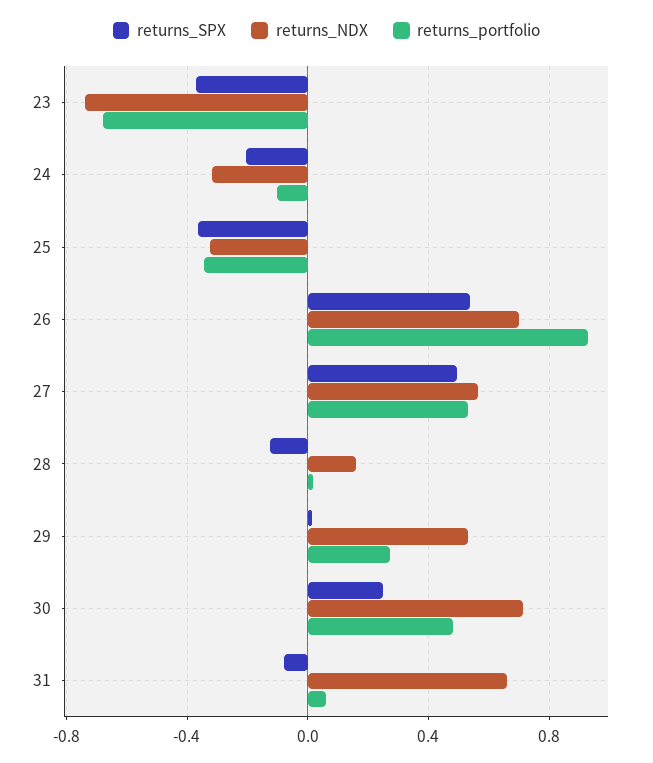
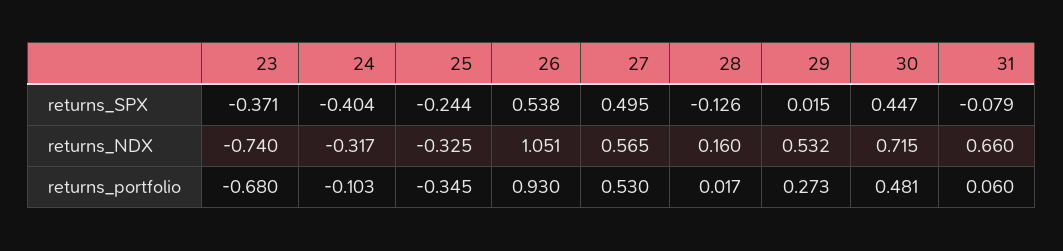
returns_SPX, 24: -0.2 -> -0.404
returns_SPX, 25: -0.35 -> -0.244
returns_NDX, 26: 0.7 -> 1.051
returns_SPX, 30: 0.25 -> 0.447

